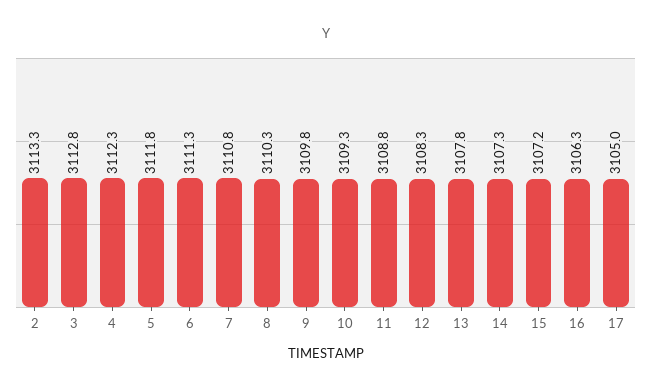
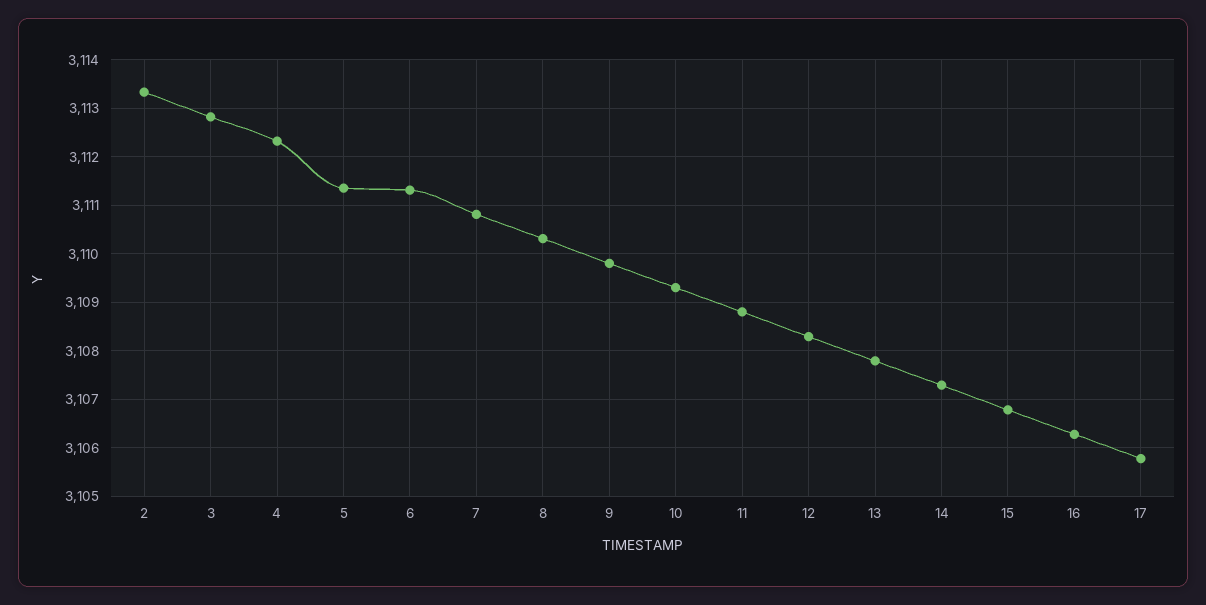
5: 3111.8 -> 3111.4
15: 3107.2 -> 3106.8
17: 3105 -> 3105.8

